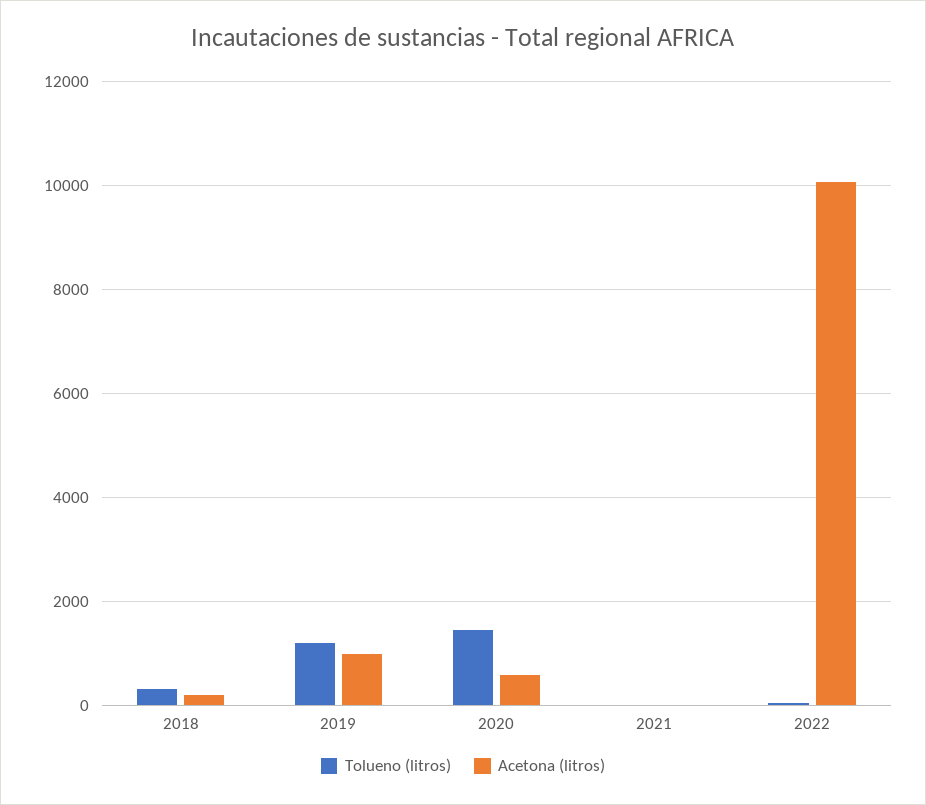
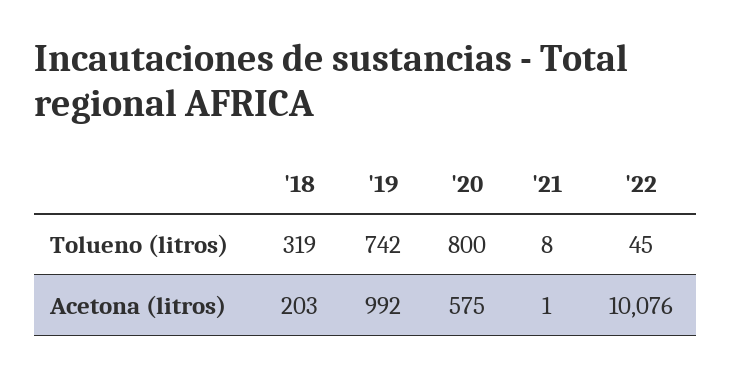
Tolueno (litros), 2019: 1200 -> 742
Tolueno (litros), 2020: 1400 -> 800

